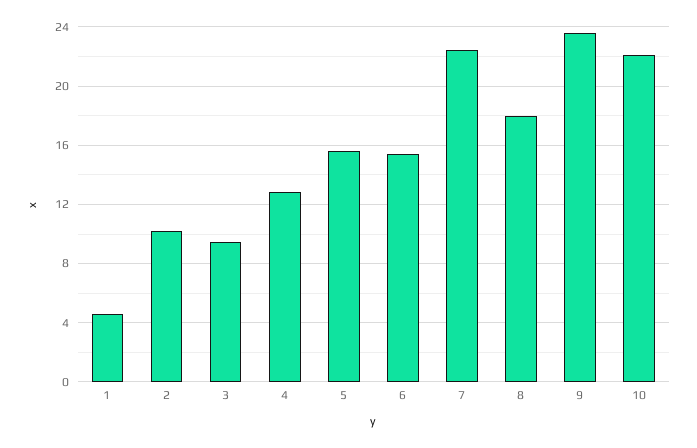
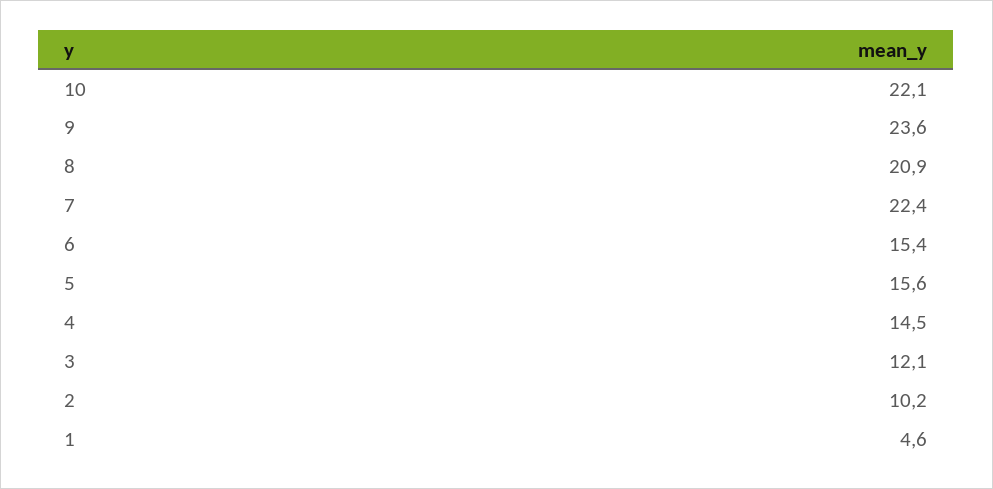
3: 9.5 -> 12.1
4: 13 -> 14.5
8: 18 -> 20.9

